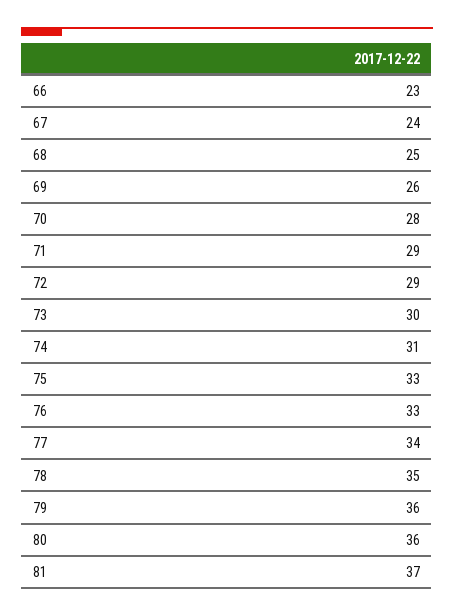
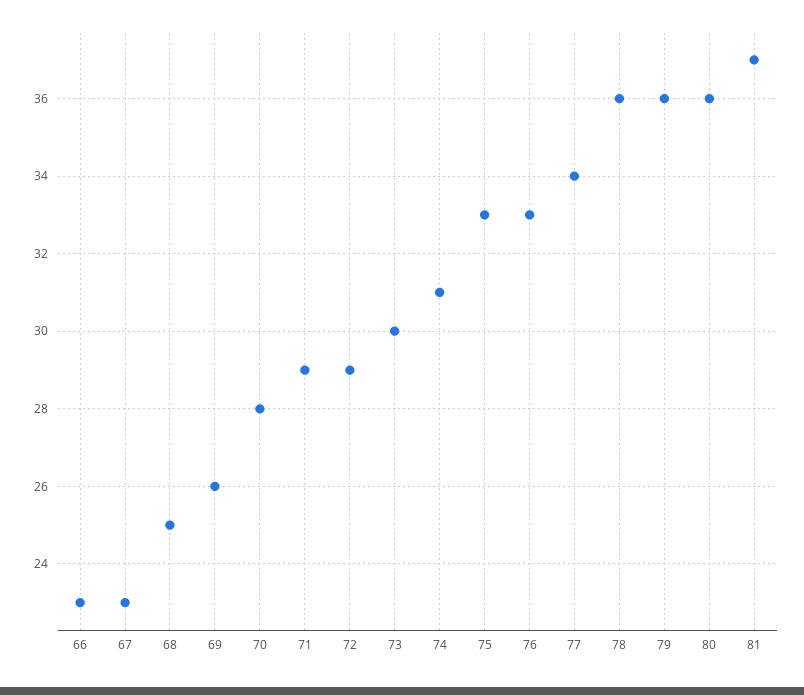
67: 24 -> 23
78: 35 -> 36

